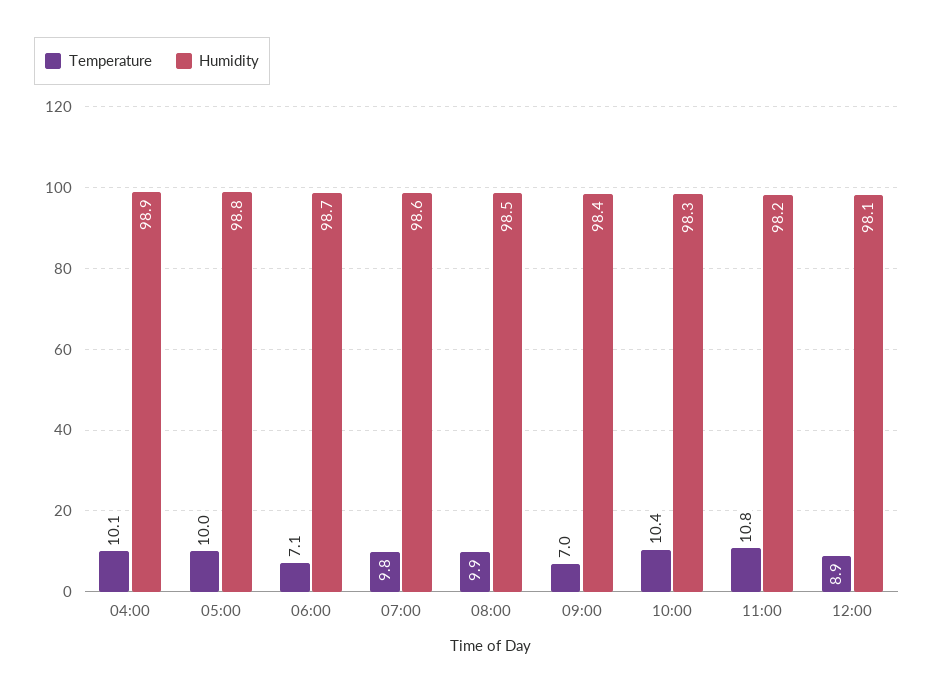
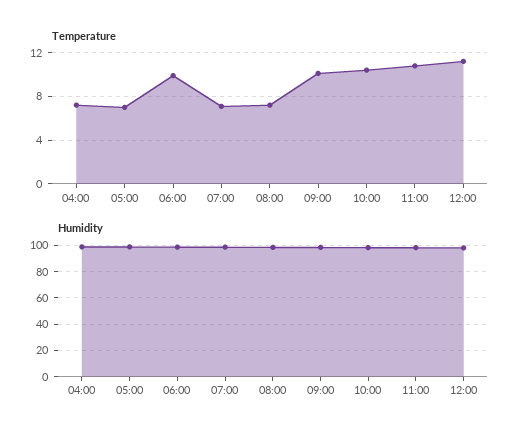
Temperature, 04:00: 10.1 -> 7
Temperature, 05:00: 10 -> 7
Temperature, 06:00: 7.1 -> 10
Temperature, 07:00: 9.8 -> 7
Temperature, 08:00: 9.9 -> 7
Temperature, 09:00: 7 -> 10
Temperature, 12:00: 8.9 -> 11

